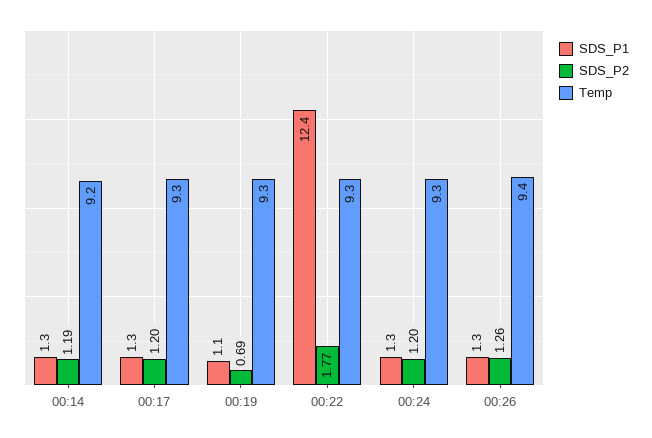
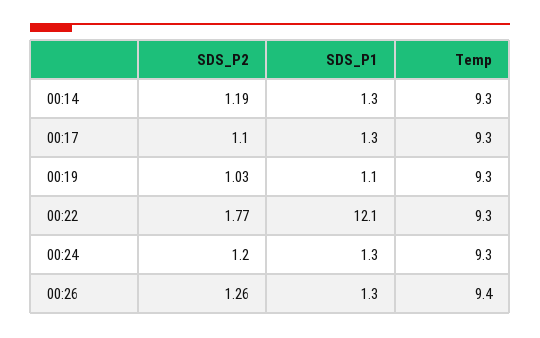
Temp, 00:14: 9.2 -> 9.3
SDS_P2, 00:17: 1.2 -> 1.1
SDS_P2, 00:19: 0.69 -> 1.03
SDS_P1, 00:22: 12.4 -> 12.1

